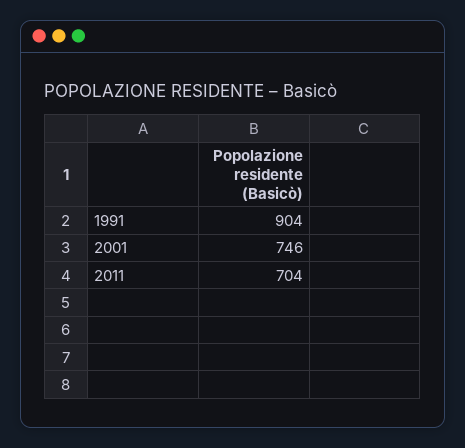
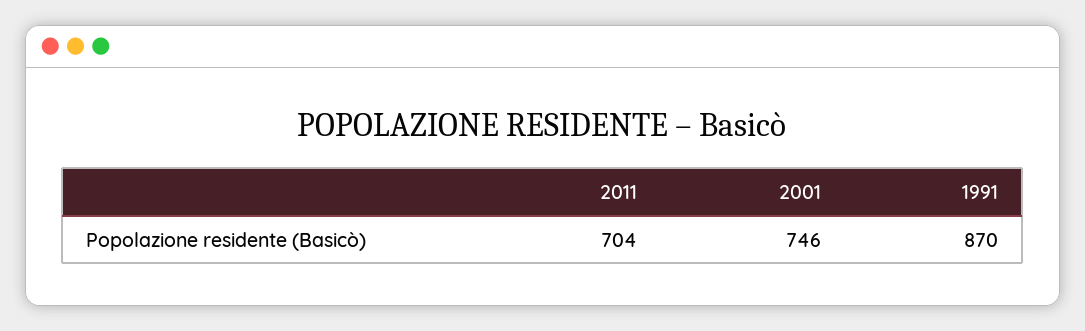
1991: 904 -> 870

